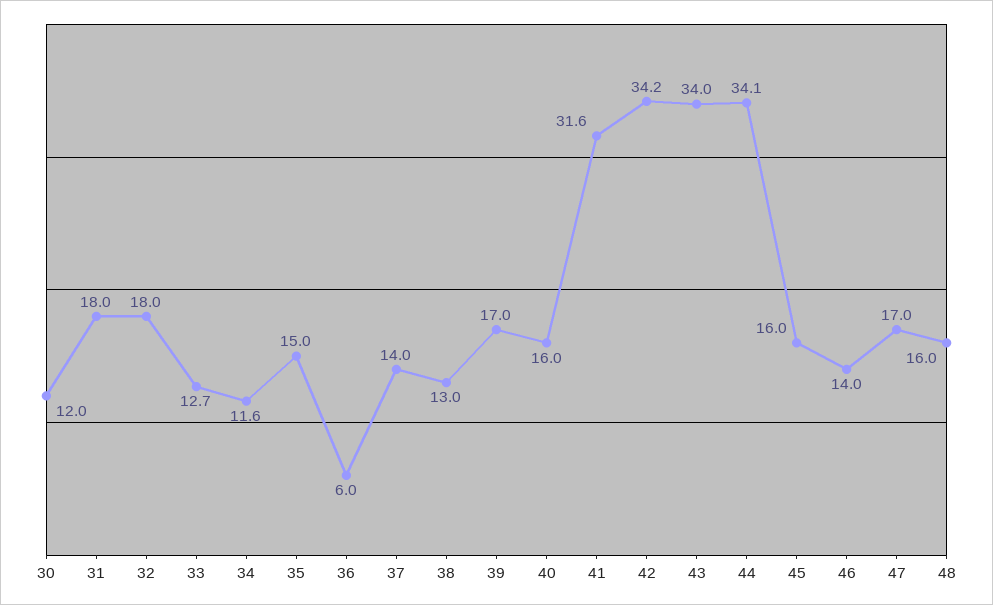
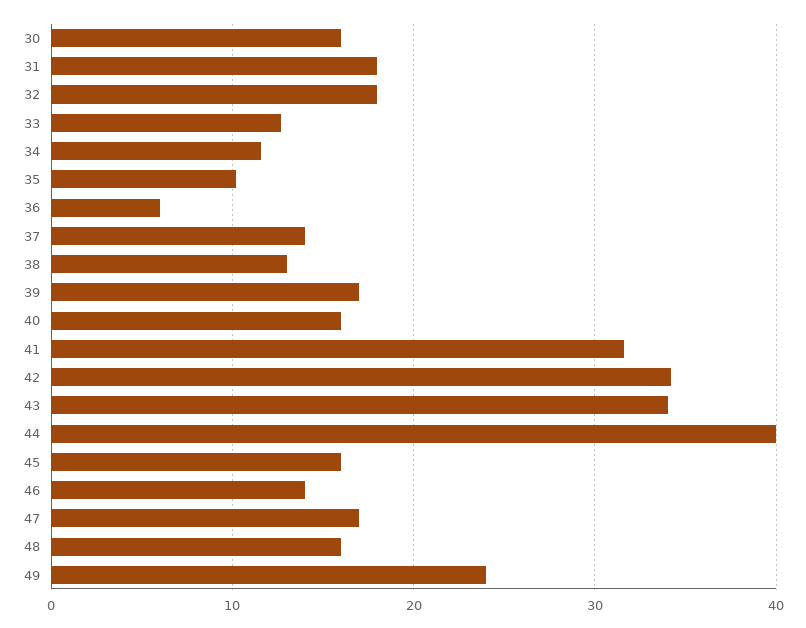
30: 12 -> 16
35: 15 -> 10
44: 34.1 -> 40
49: none -> 24

